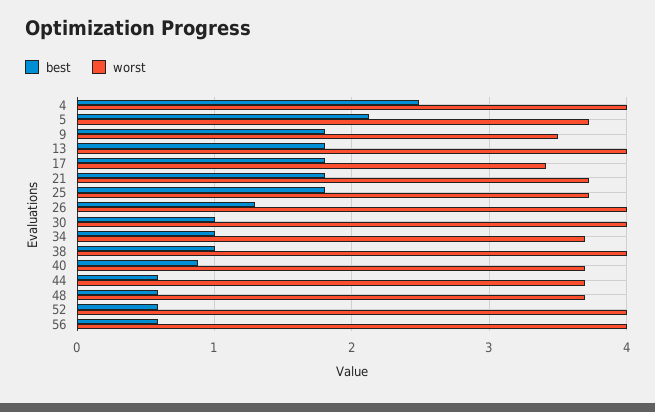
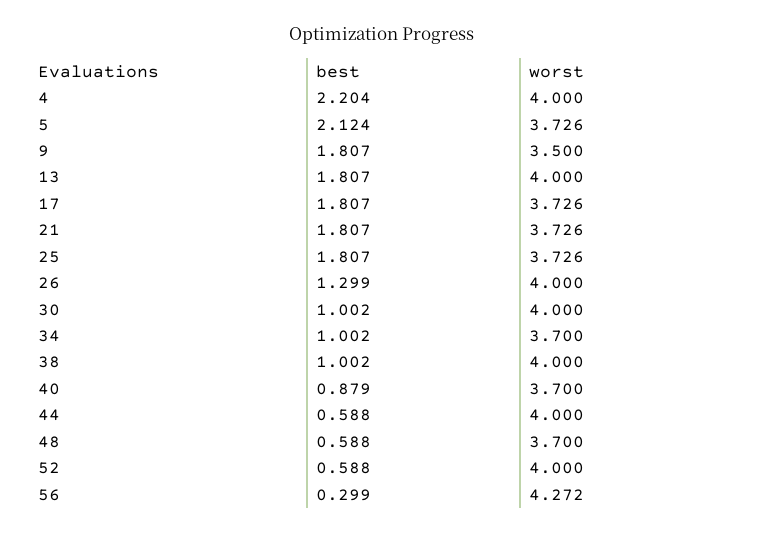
best, 4: 2.5 -> 2.204
worst, 17: 3.4 -> 3.726
worst, 44: 3.7 -> 4
best, 56: 0.6 -> 0.299
worst, 56: 4 -> 4.272

